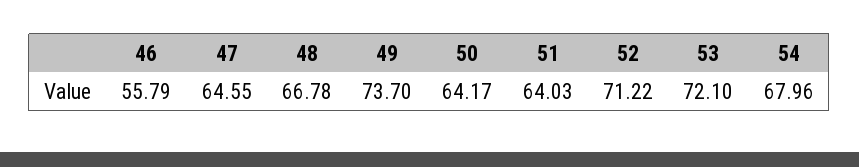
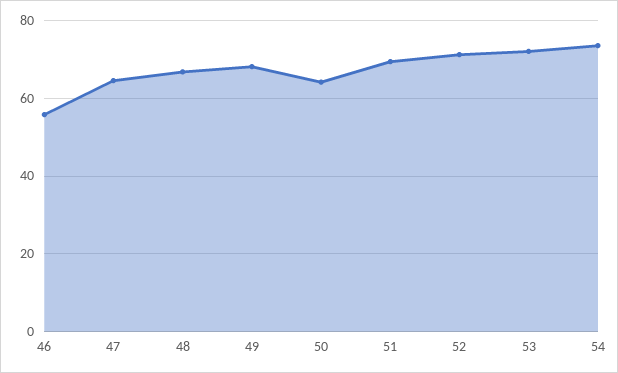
49: 73.7 -> 68
51: 64.03 -> 70
54: 67.96 -> 74

